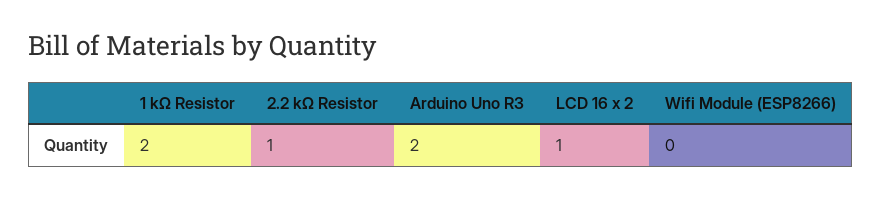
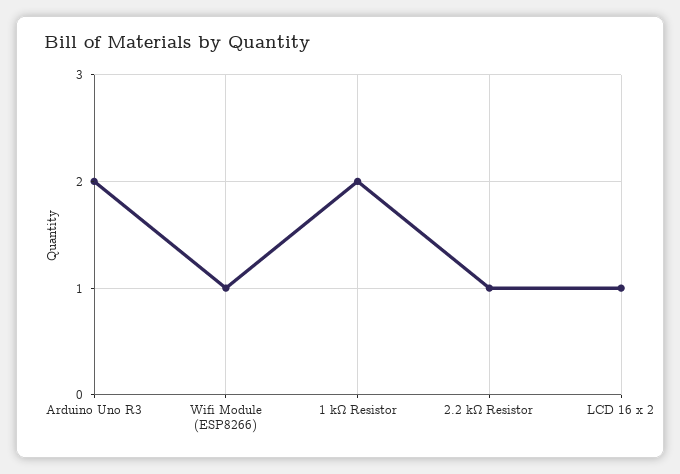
Wifi Module (ESP8266): 0 -> 1

